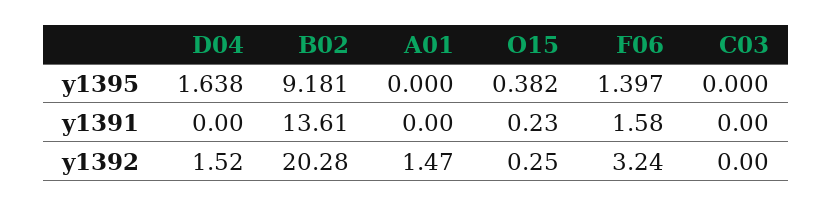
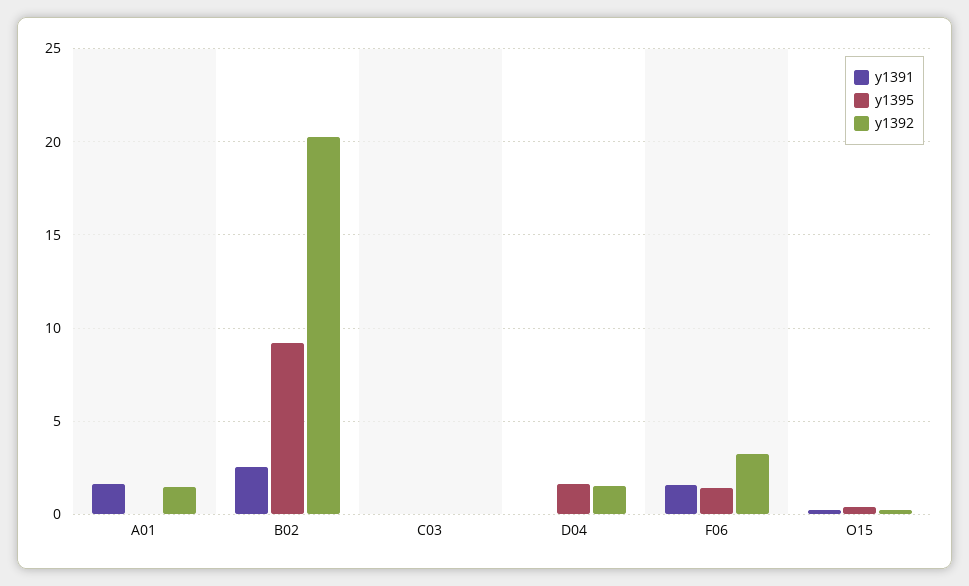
y1391, B02: 13.61 -> 2.5
y1391, A01: 0 -> 1.5

